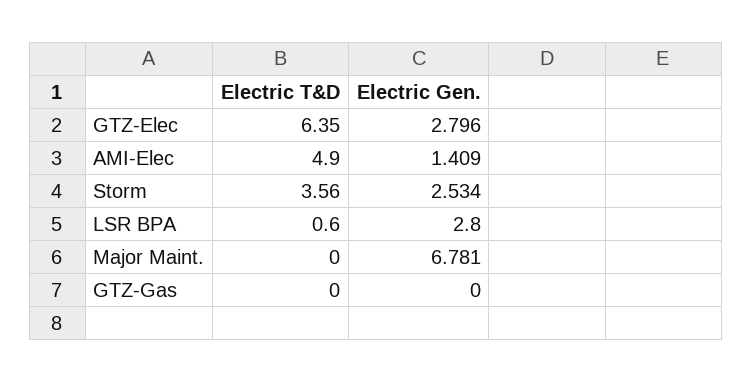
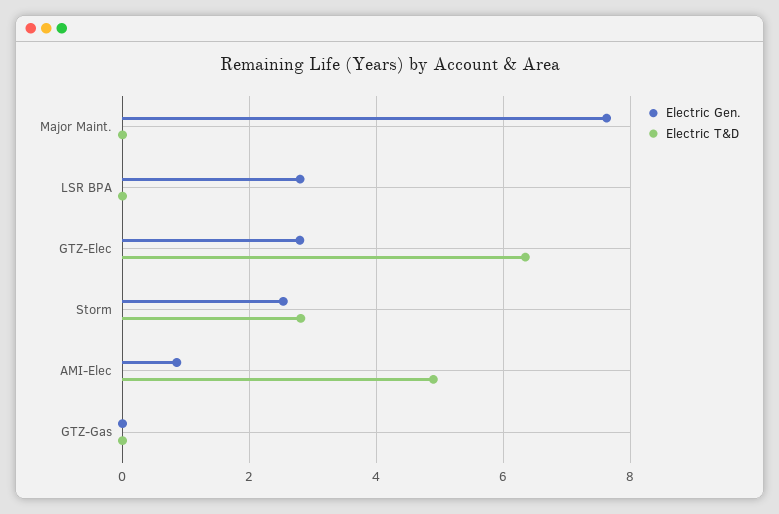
Electric Gen., AMI-Elec: 1.409 -> 0.8
Electric T&D, Storm: 3.56 -> 2.8
Electric T&D, LSR BPA: 0.6 -> 0
Electric Gen., Major Maint.: 6.781 -> 7.6

